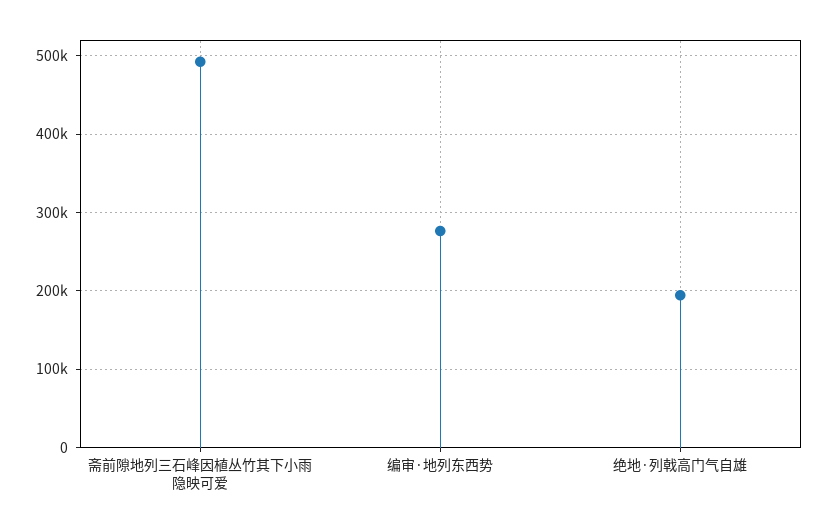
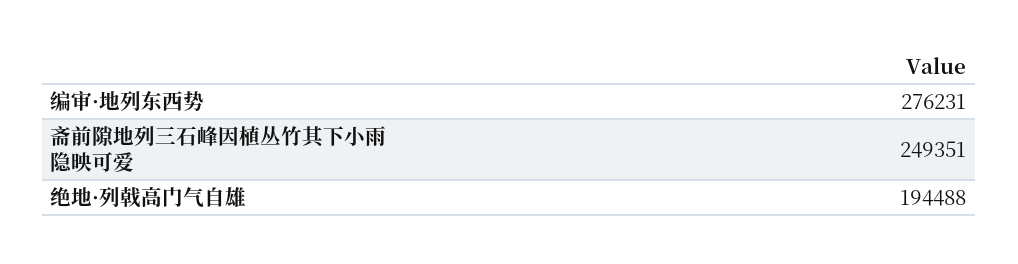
斋前隙地列三石峰因植丛竹其下小雨隐映可爱: 490000 -> 249351

